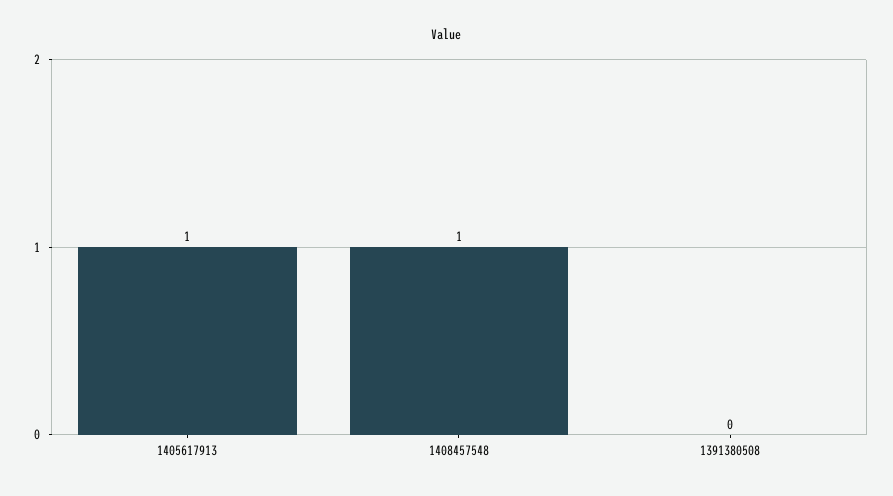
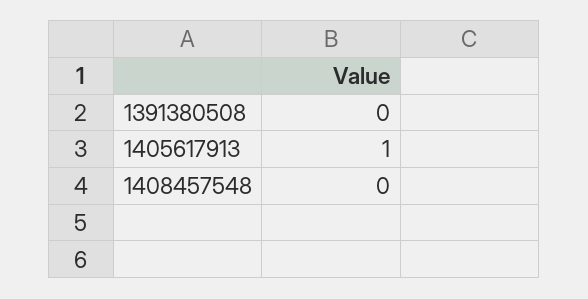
1408457548: 1 -> 0

